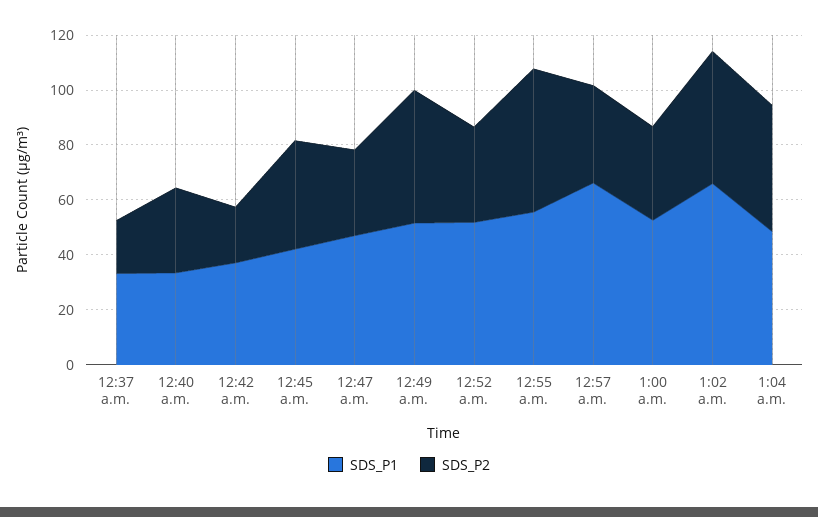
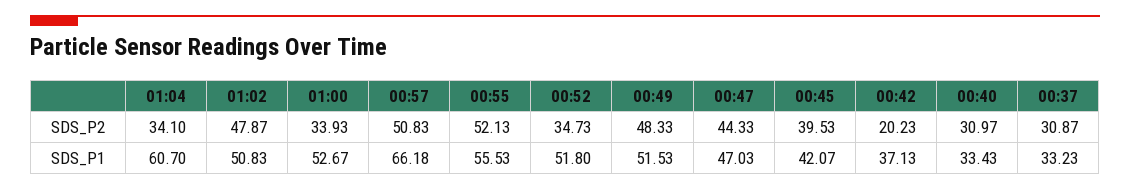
SDS_P2, 12:37 a.m.: 20 -> 30.87
SDS_P2, 12:47 a.m.: 30 -> 44.33
SDS_P2, 12:57 a.m.: 35 -> 50.83
SDS_P1, 1:02 a.m.: 65 -> 50.83
SDS_P1, 1:04 a.m.: 50 -> 60.7
SDS_P2, 1:04 a.m.: 45 -> 34.1

